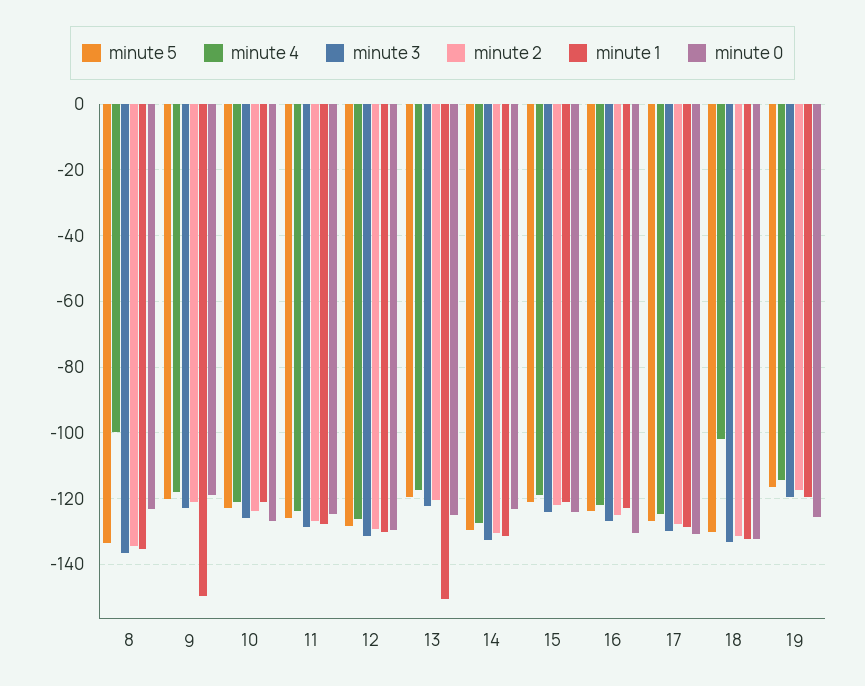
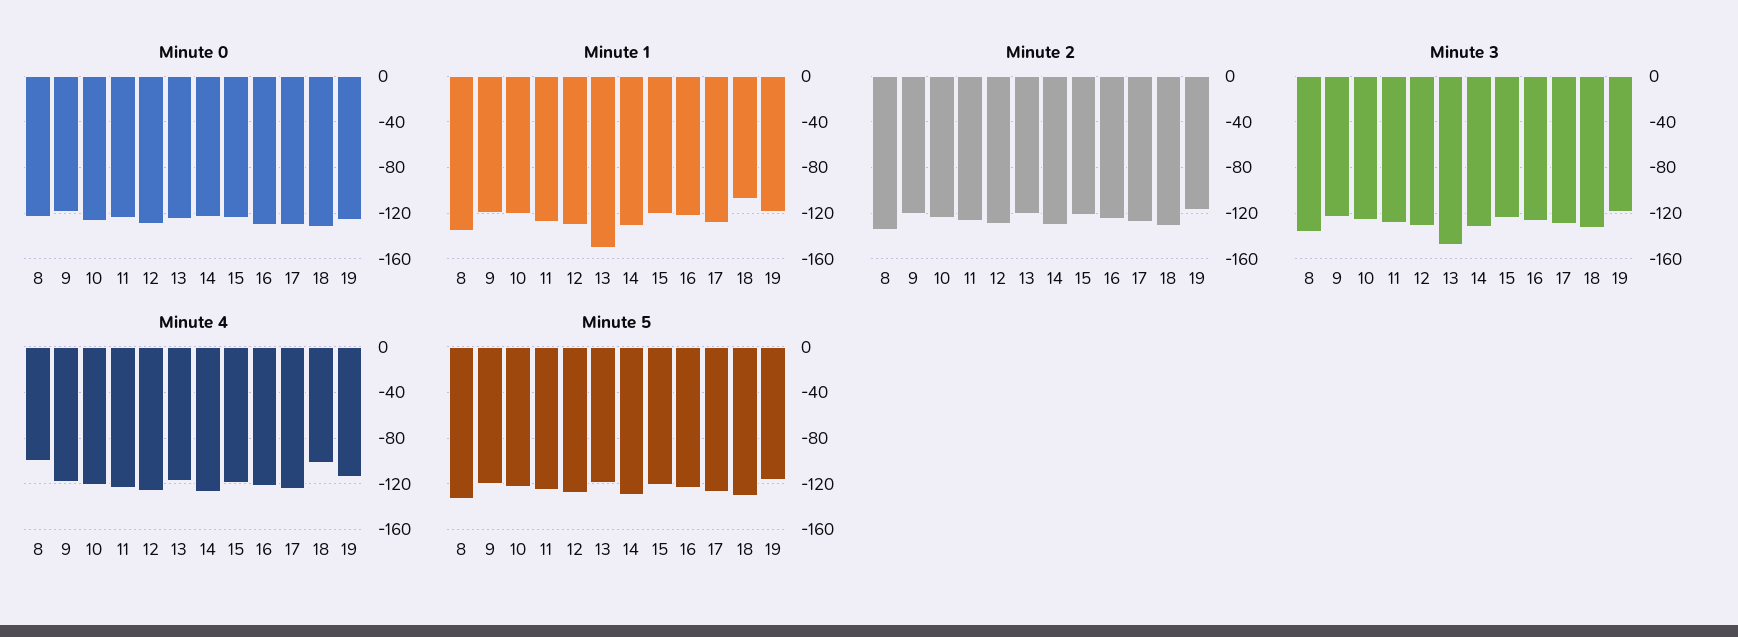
minute 1, 9: -150 -> -120
minute 3, 13: -122 -> -150
minute 1, 18: -132 -> -110

